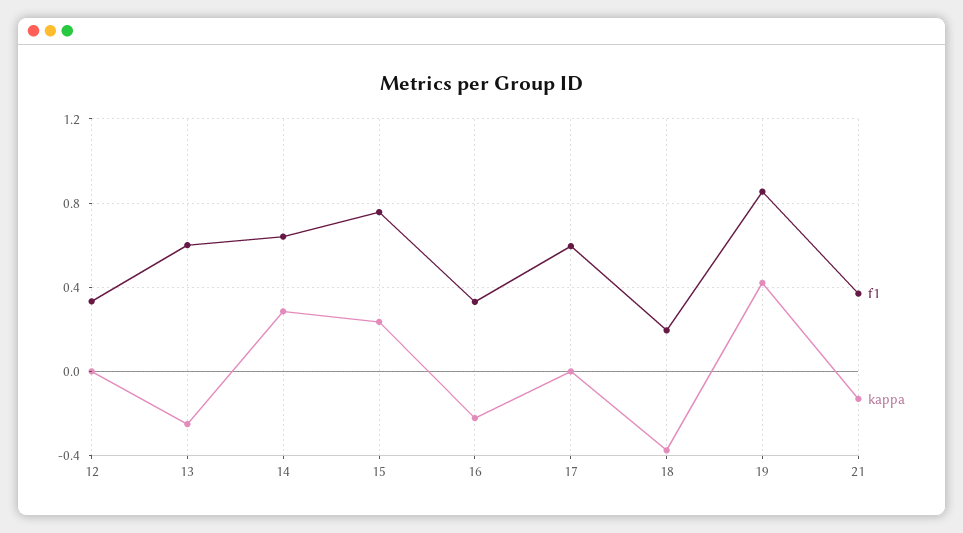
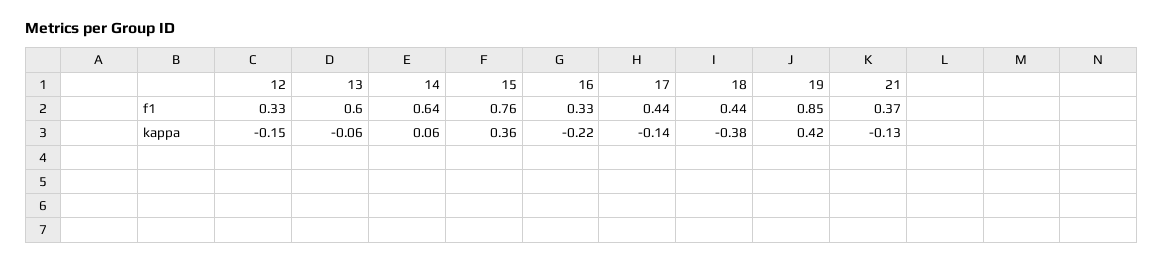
kappa, 12: 0 -> -0.15
kappa, 13: -0.25 -> -0.06
kappa, 14: 0.3 -> 0.06
kappa, 15: 0.25 -> 0.36
f1, 17: 0.6 -> 0.44
kappa, 17: 0 -> -0.14
f1, 18: 0.2 -> 0.44

